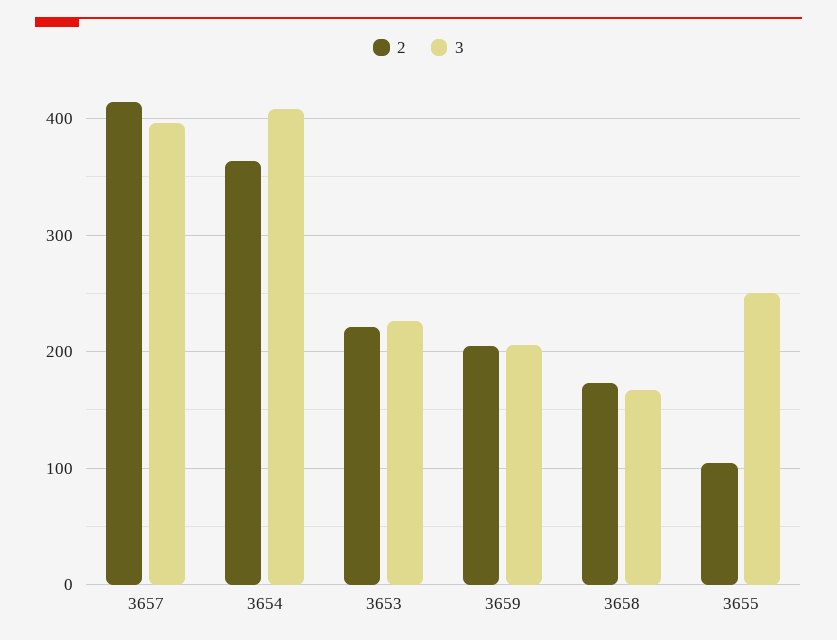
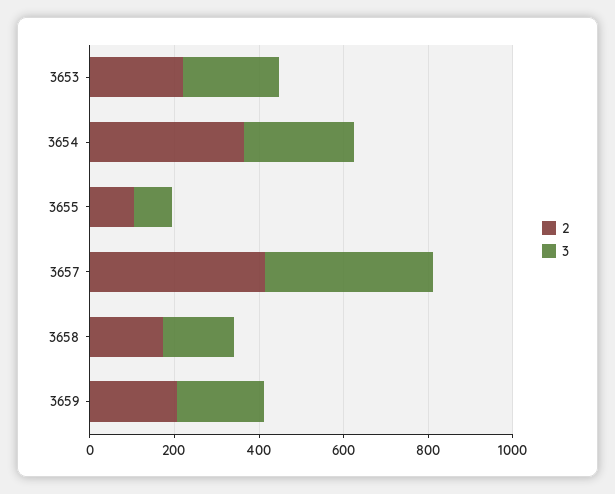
3, 3654: 410 -> 250
3, 3655: 250 -> 100

